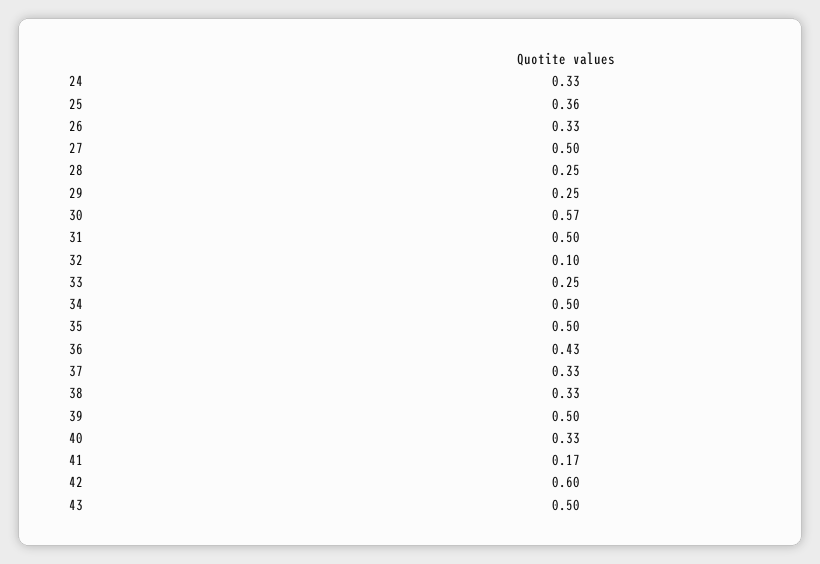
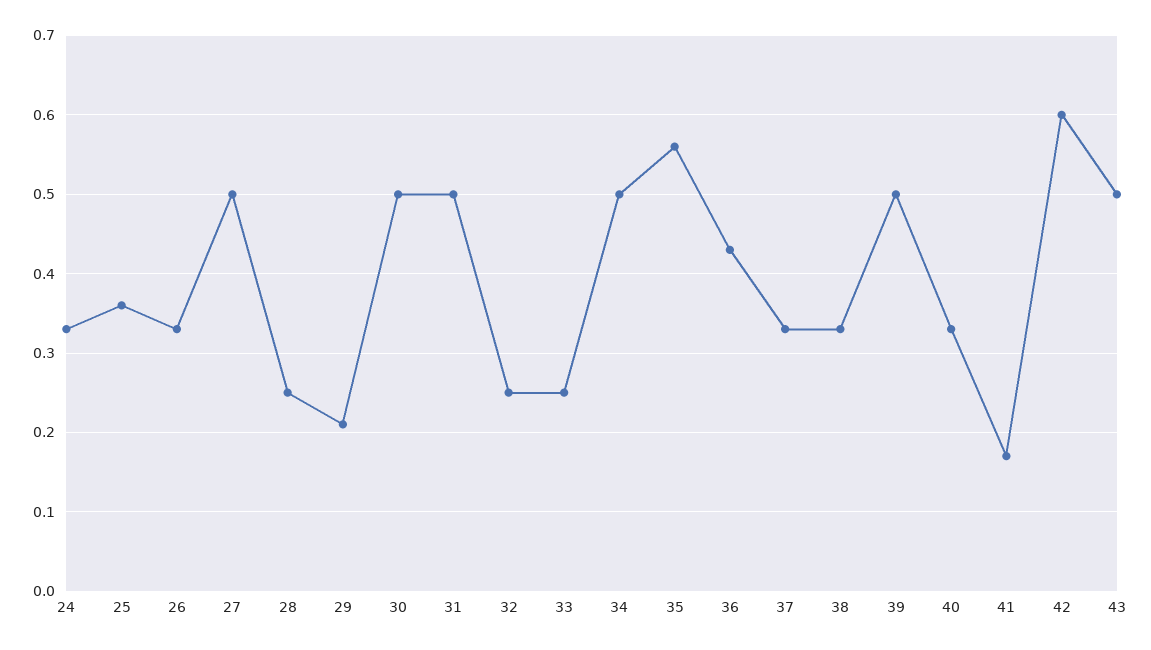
29: 0.25 -> 0.21
30: 0.57 -> 0.5
32: 0.1 -> 0.25
35: 0.5 -> 0.56

